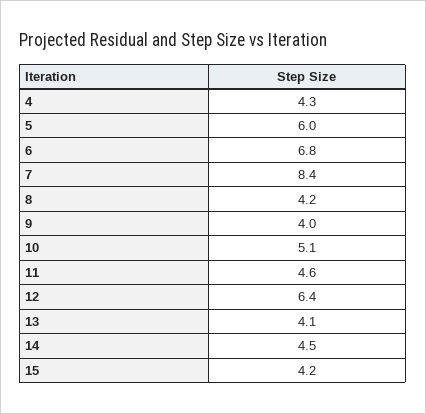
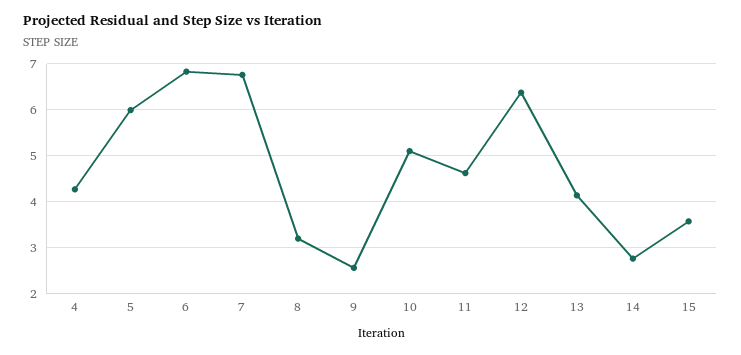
7: 8.4 -> 6.8
8: 4.2 -> 3.2
9: 4 -> 2.6
14: 4.5 -> 2.8
15: 4.2 -> 3.6

